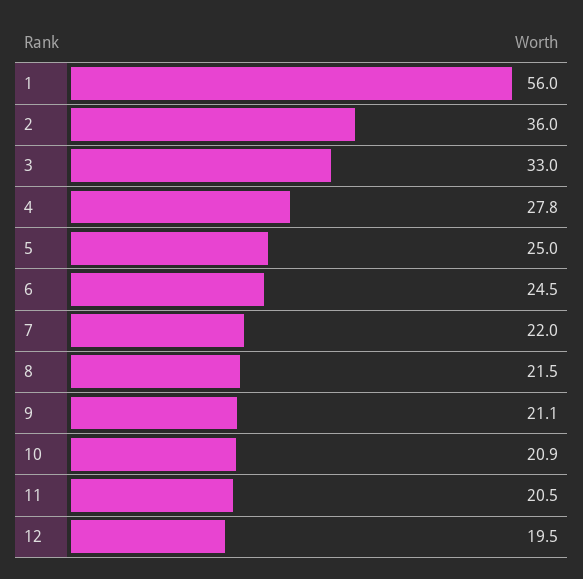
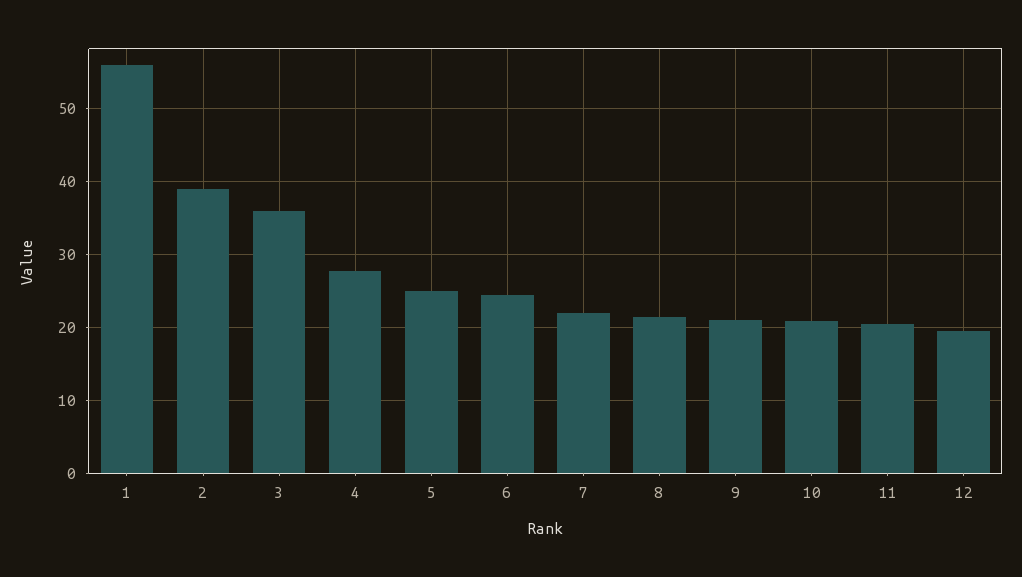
2: 36 -> 39
3: 33 -> 36

